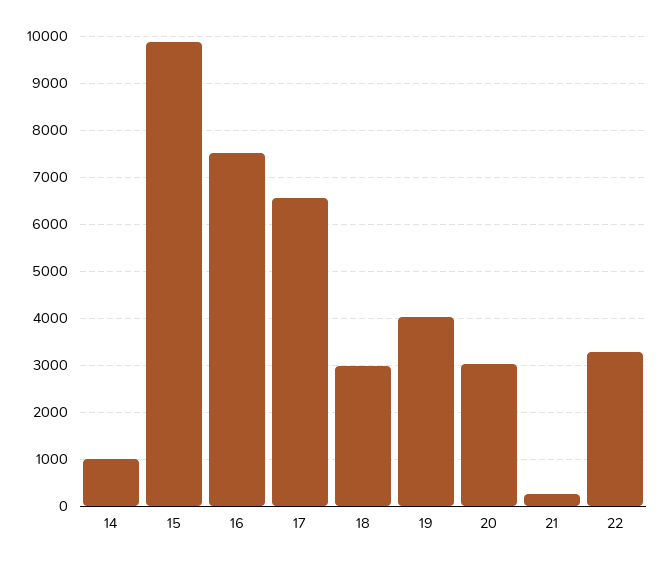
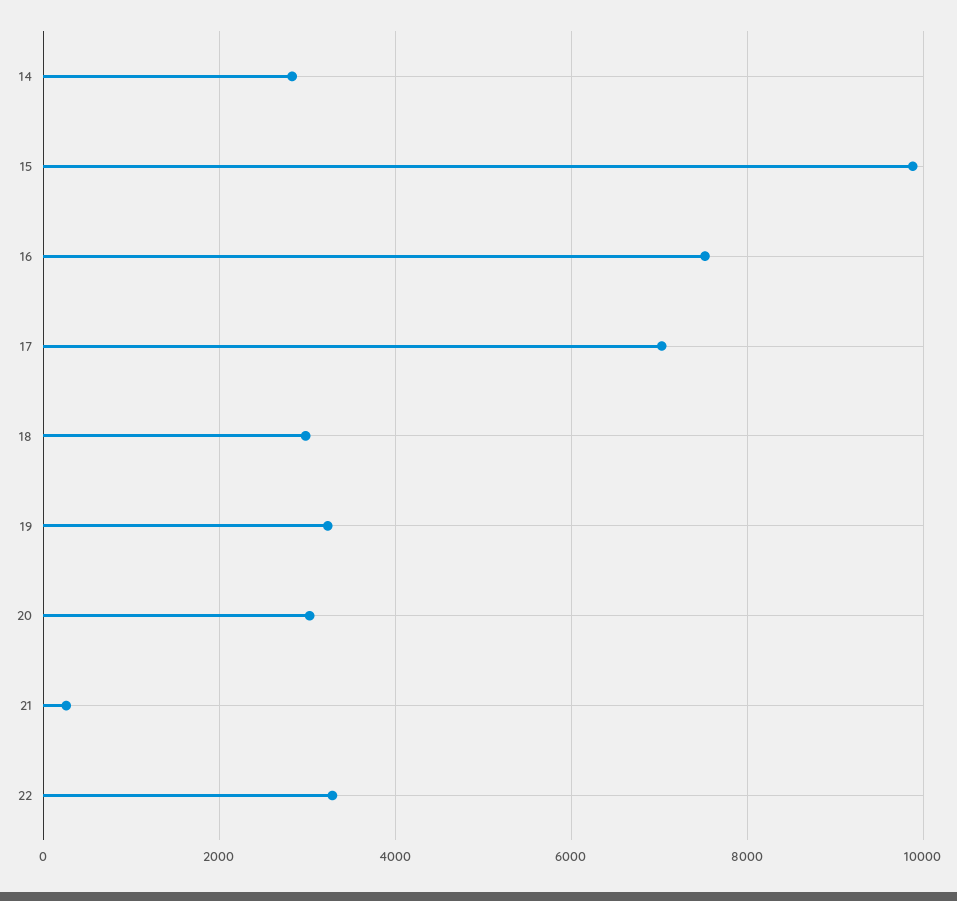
14: 1000 -> 2800
17: 6600 -> 7000
19: 4000 -> 3200

